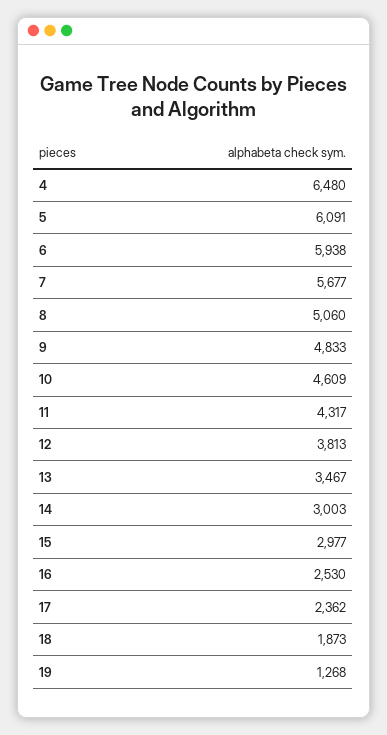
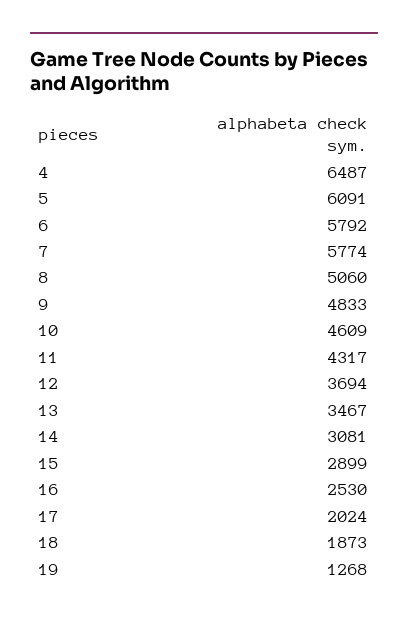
4: 6480 -> 6487
6: 5938 -> 5792
7: 5677 -> 5774
12: 3813 -> 3694
14: 3003 -> 3081
15: 2977 -> 2899
17: 2362 -> 2024

